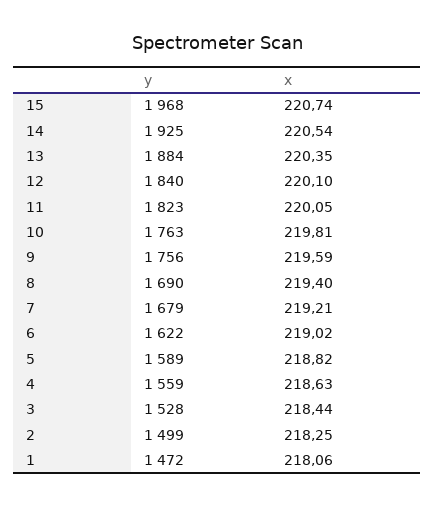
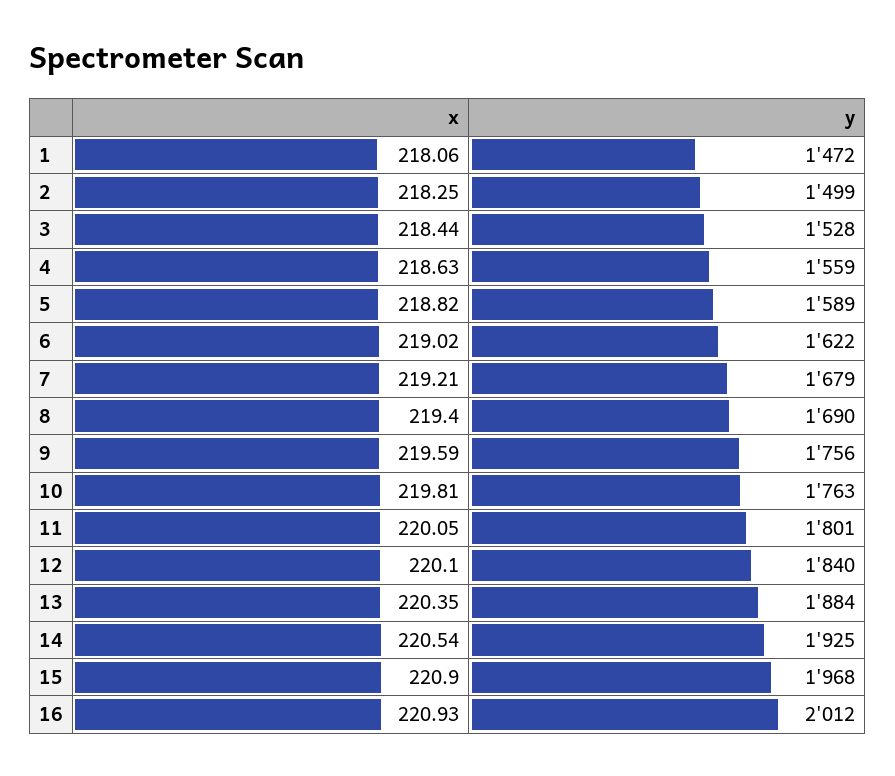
x, 15: 220.74 -> 220.9
y, 11: 1823 -> 1801
x, 16: none -> 220.93
y, 16: none -> 2012

